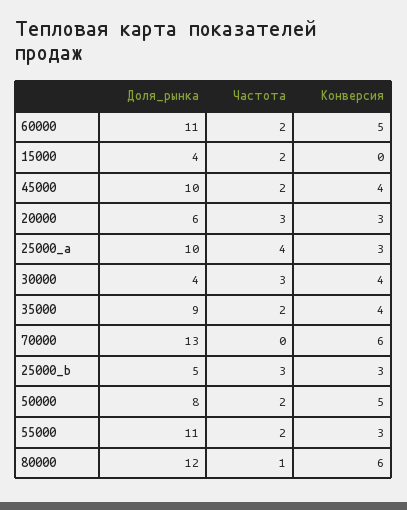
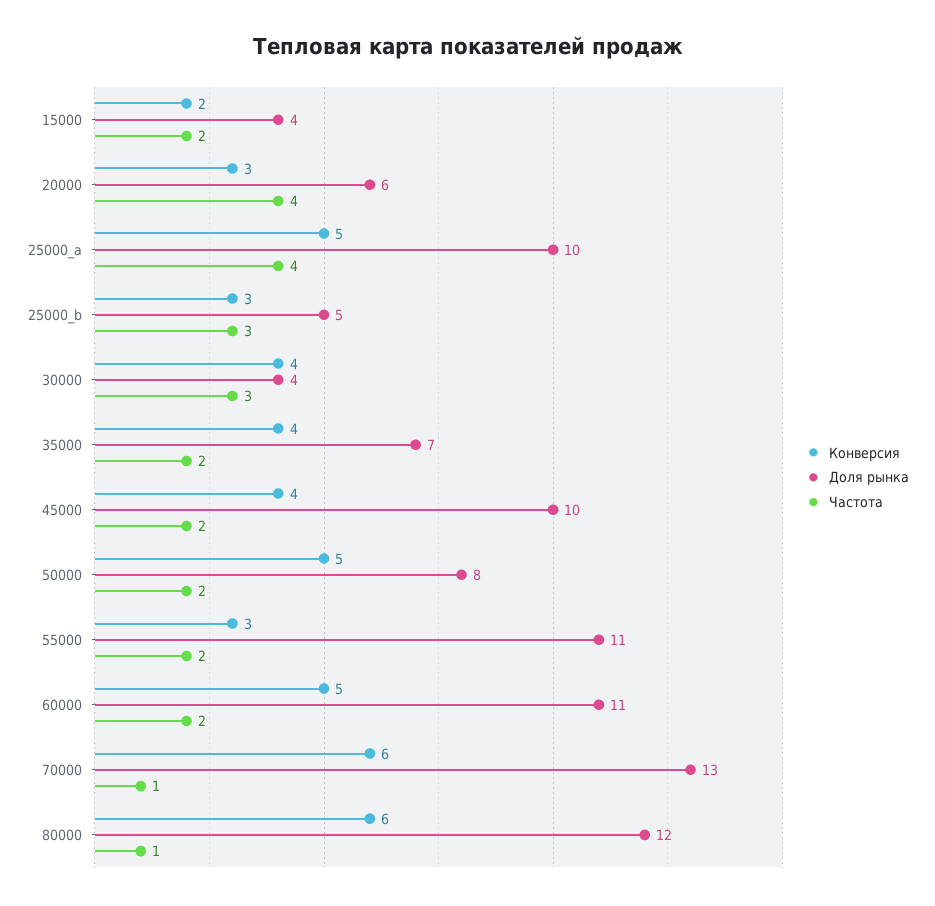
Конверсия, 15000: 0 -> 2
Частота, 20000: 3 -> 4
Конверсия, 25000_a: 3 -> 5
Доля_рынка, 35000: 9 -> 7
Частота, 70000: 0 -> 1

